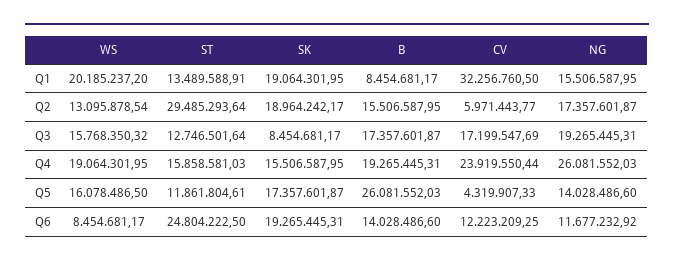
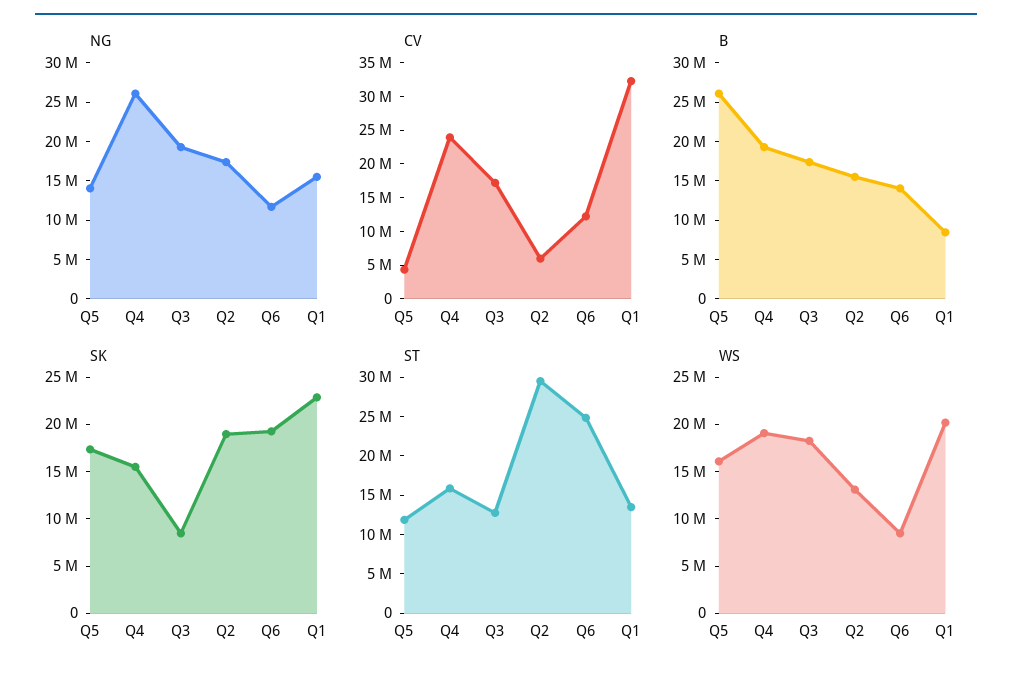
SK, Q1: 19064301.95 -> 23000000
WS, Q3: 15768350.32 -> 18000000

